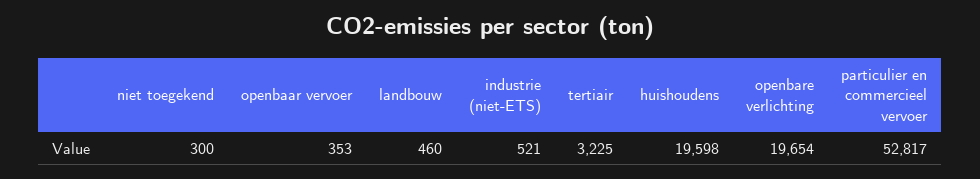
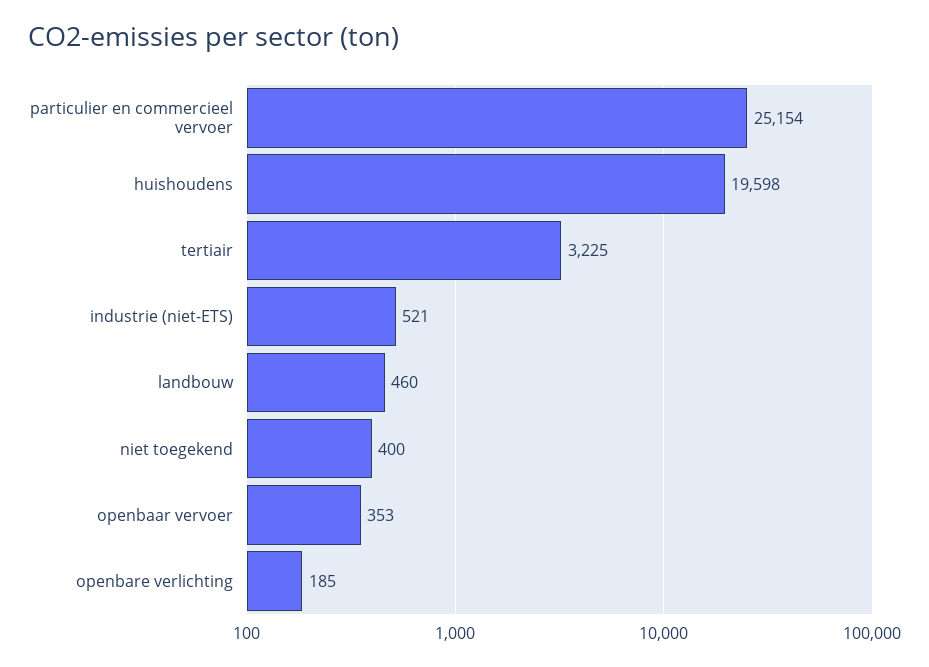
niet toegekend: 300 -> 400
openbare verlichting: 19654 -> 185
particulier en commercieel vervoer: 52817 -> 25154

